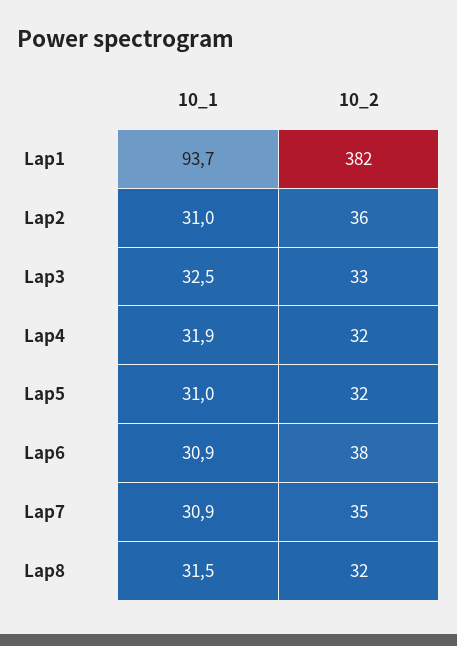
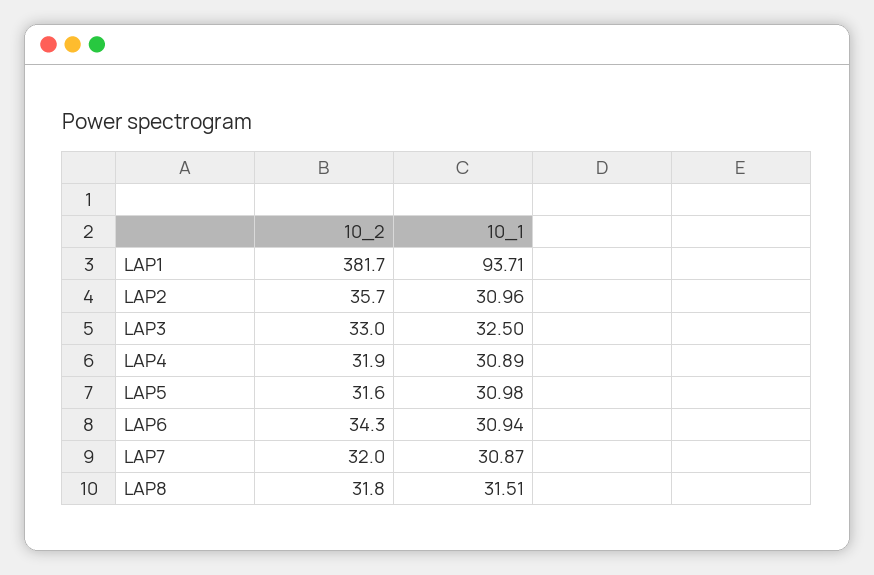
10_1, Lap4: 31.9 -> 30.89
10_2, Lap6: 38 -> 34.3
10_2, Lap7: 35 -> 32

